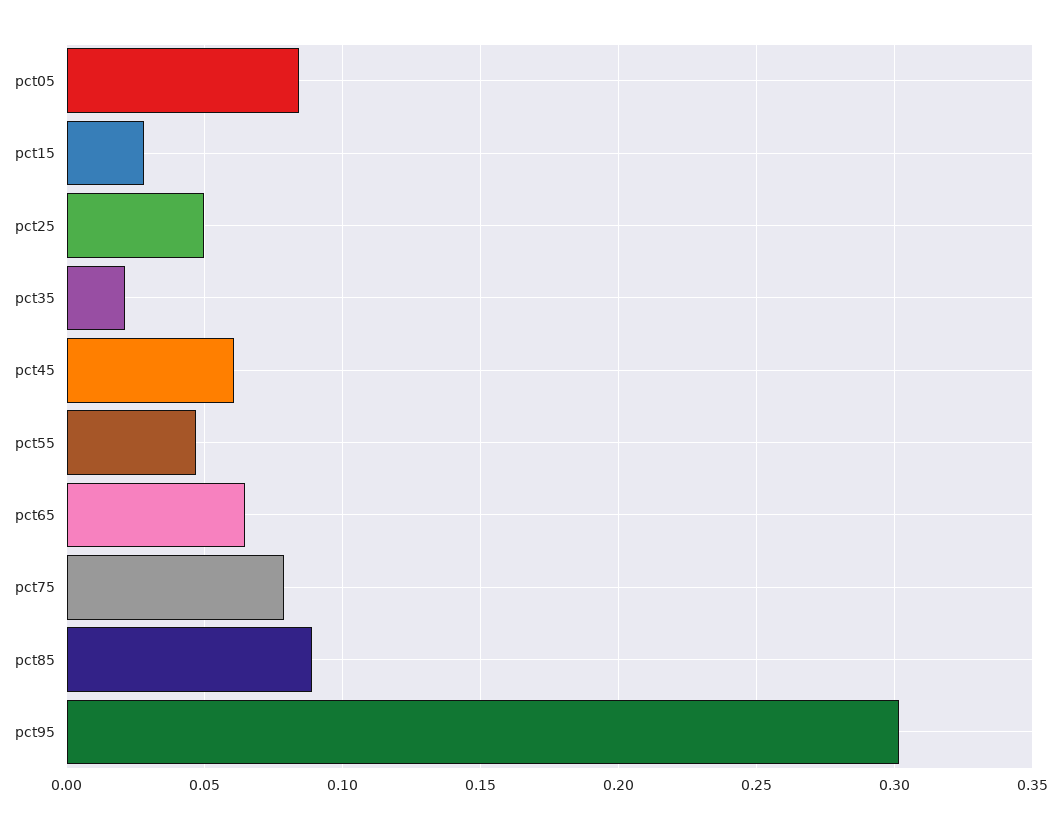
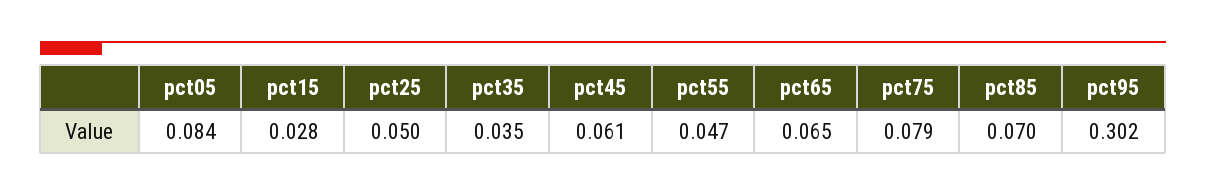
pct35: 0.02 -> 0.035
pct85: 0.09 -> 0.07

